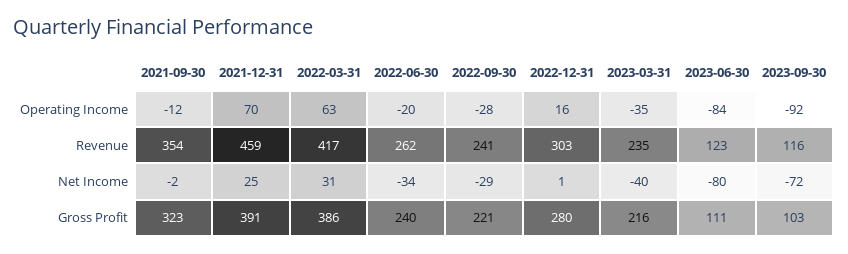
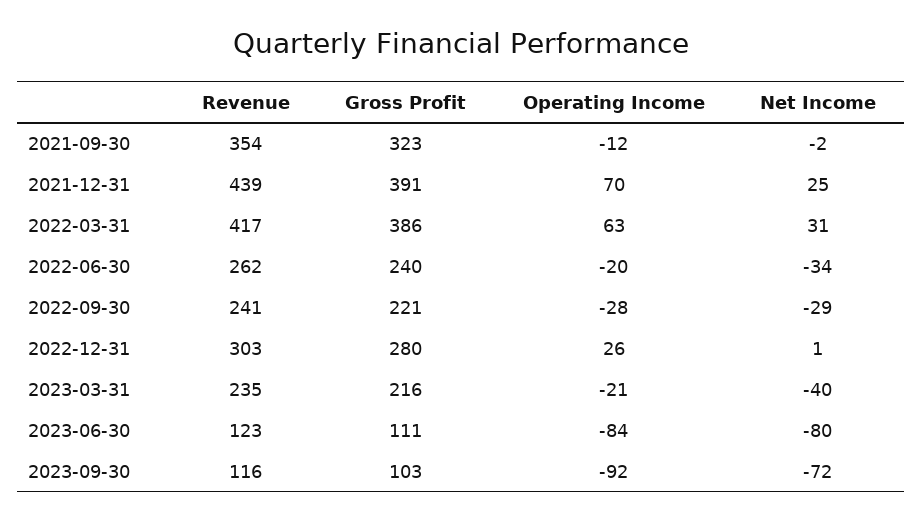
2022-12-31, Operating Income: 16 -> 26
2023-03-31, Operating Income: -35 -> -21
2021-12-31, Revenue: 459 -> 439

